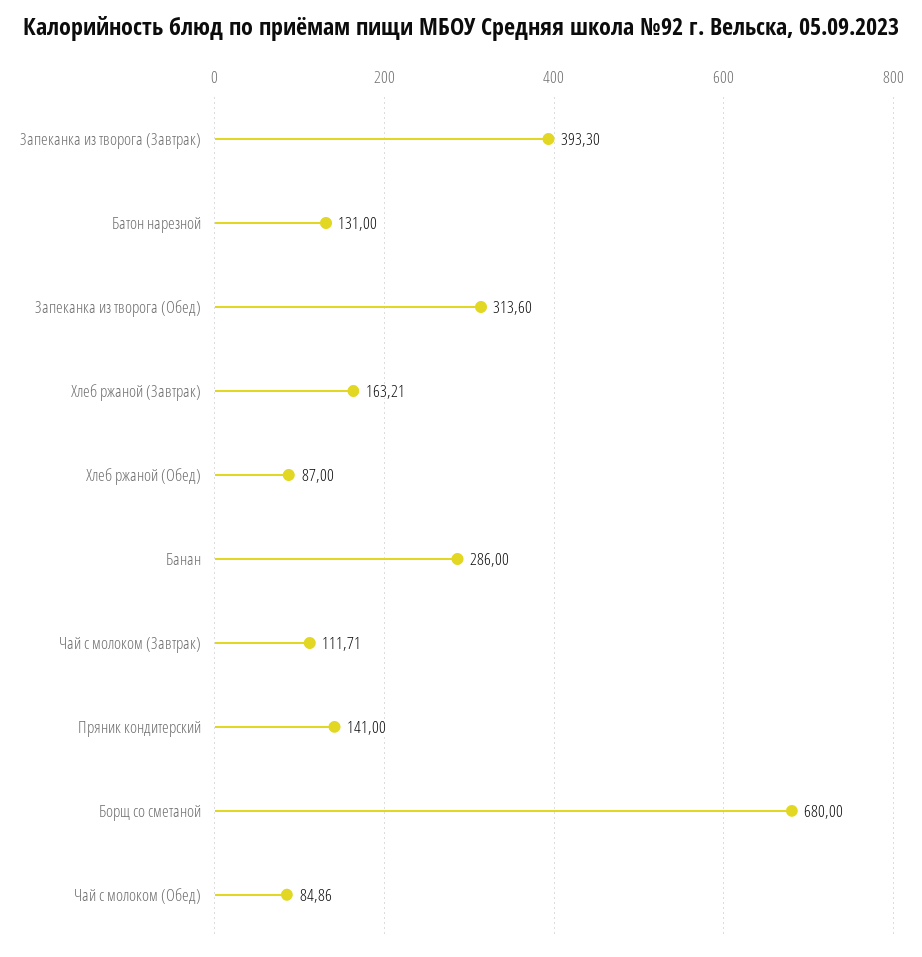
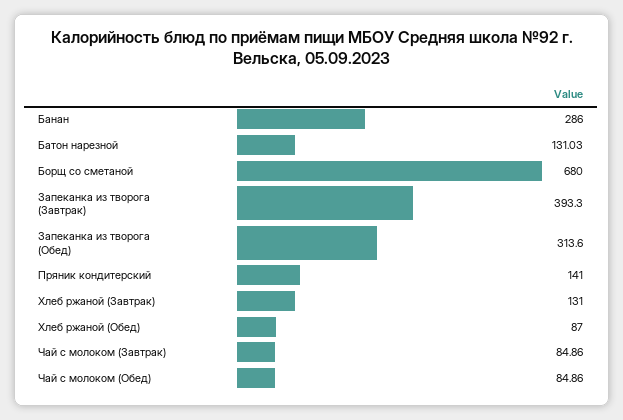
Батон нарезной: 131 -> 131.03
Хлеб ржаной (Завтрак): 163.21 -> 131
Чай с молоком (Завтрак): 111.71 -> 84.86

